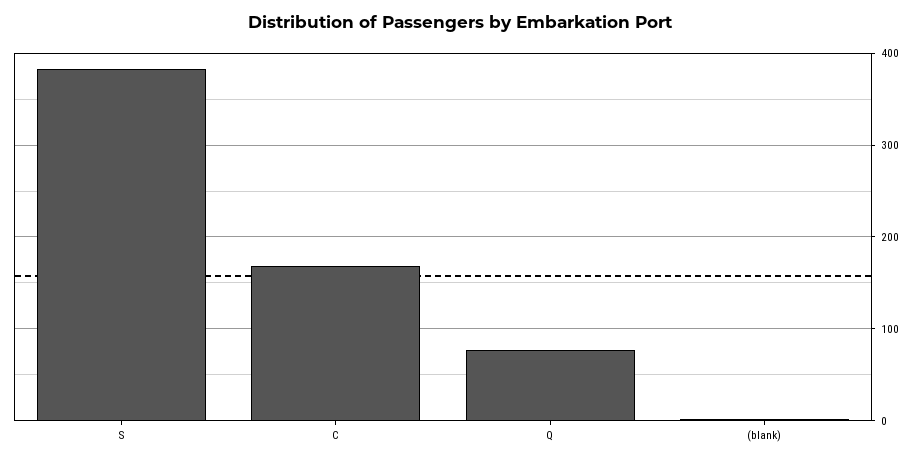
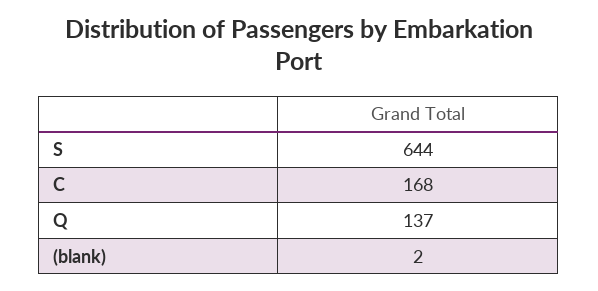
S: 380 -> 644
Q: 80 -> 137

